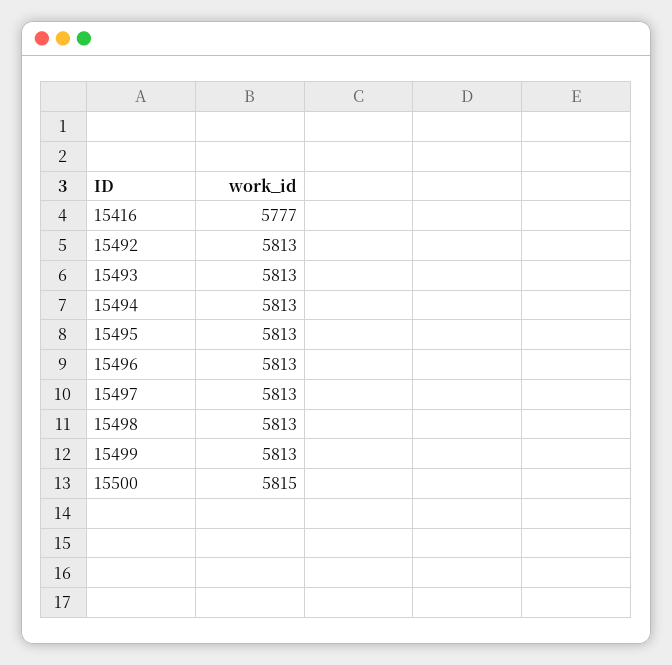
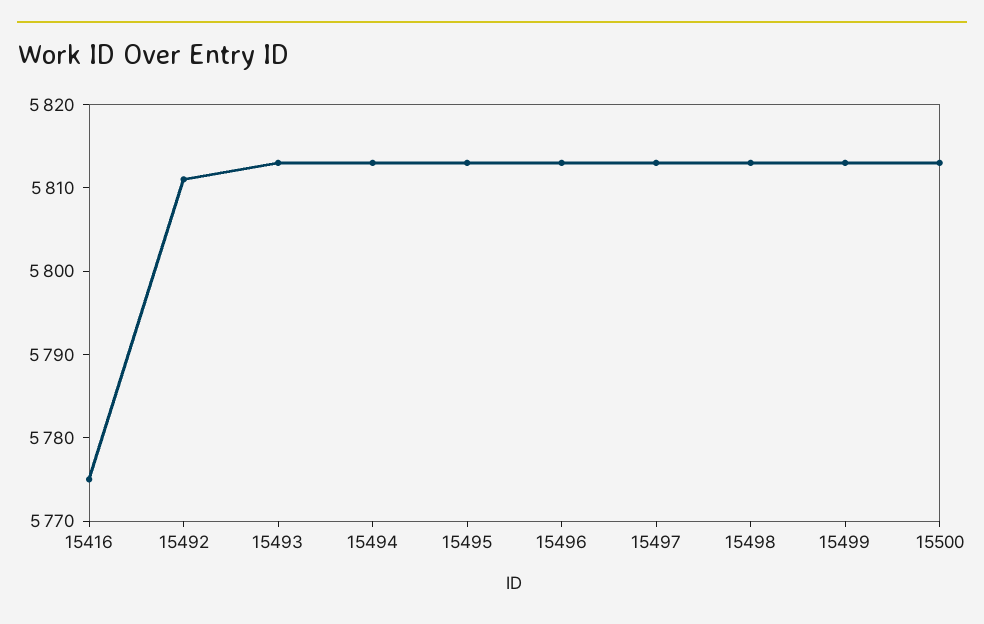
15416: 5777 -> 5775
15492: 5813 -> 5811
15500: 5815 -> 5813

